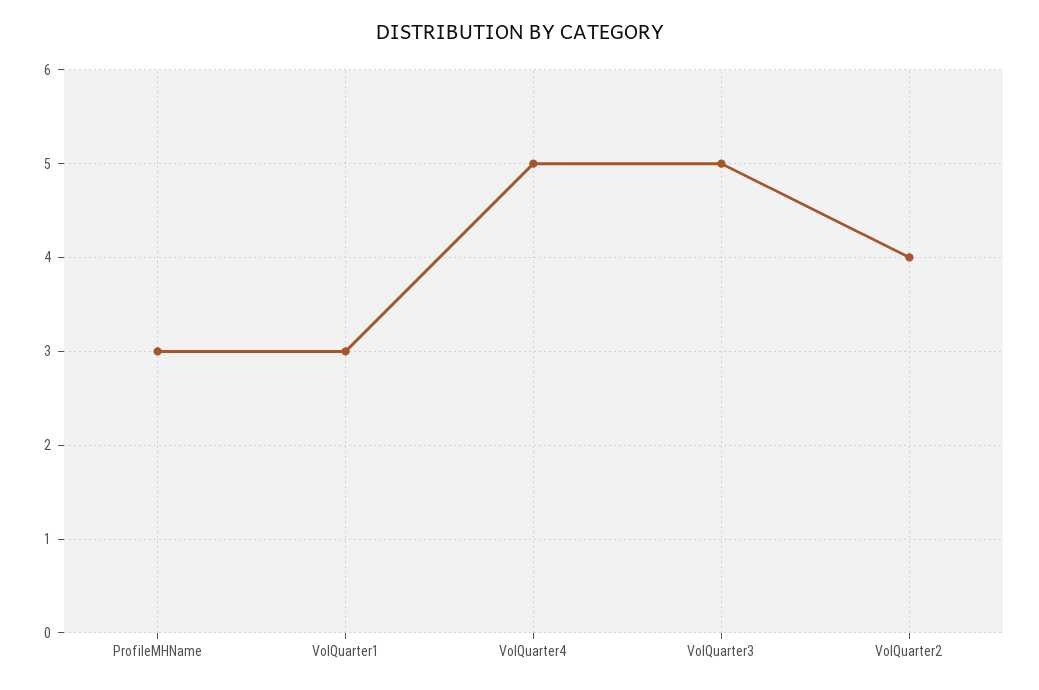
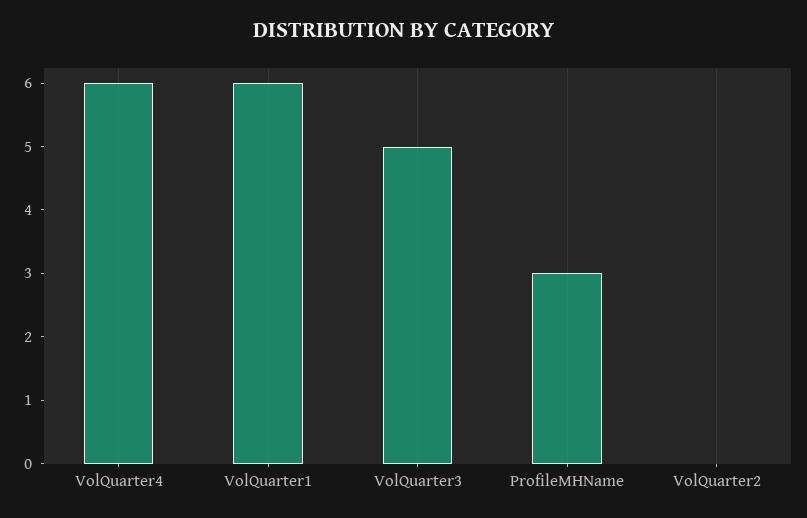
VolQuarter1: 3 -> 6
VolQuarter4: 5 -> 6
VolQuarter2: 4 -> 0

